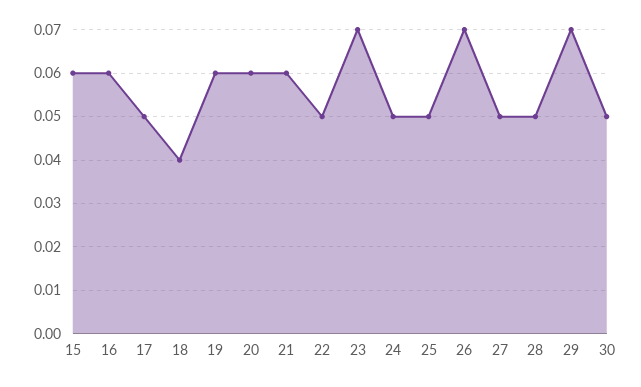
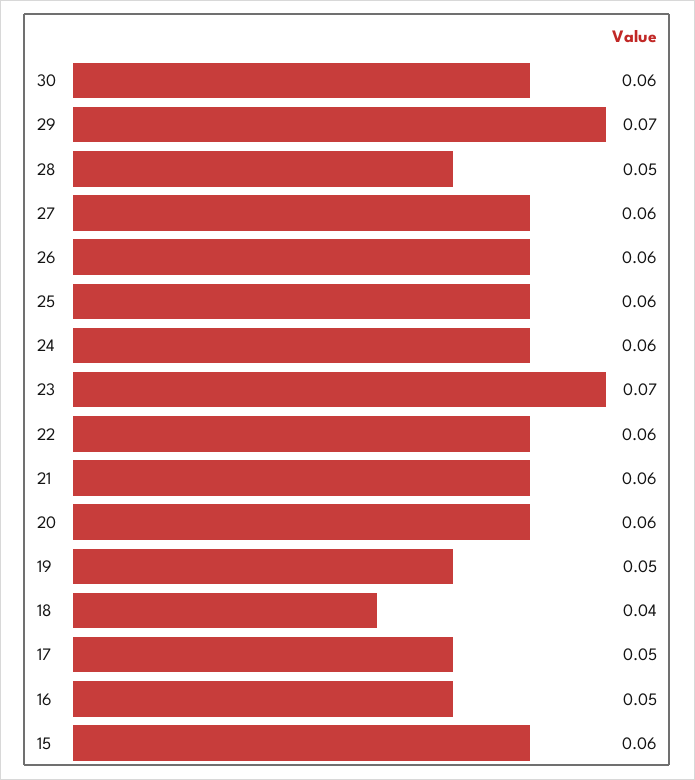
16: 0.06 -> 0.05
19: 0.06 -> 0.05
22: 0.05 -> 0.06
24: 0.05 -> 0.06
25: 0.05 -> 0.06
26: 0.07 -> 0.06
27: 0.05 -> 0.06
30: 0.05 -> 0.06

